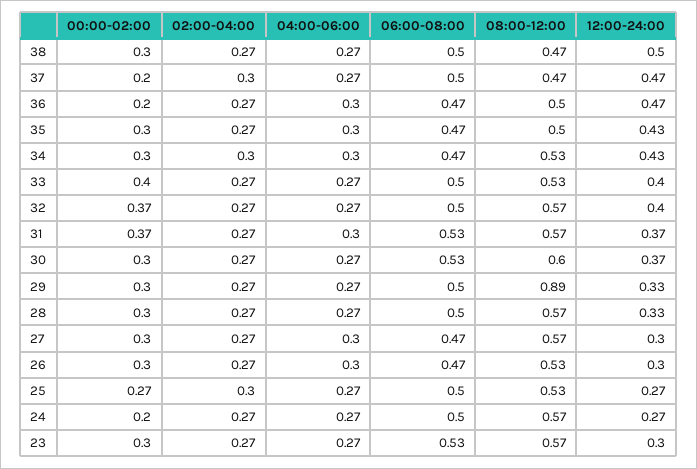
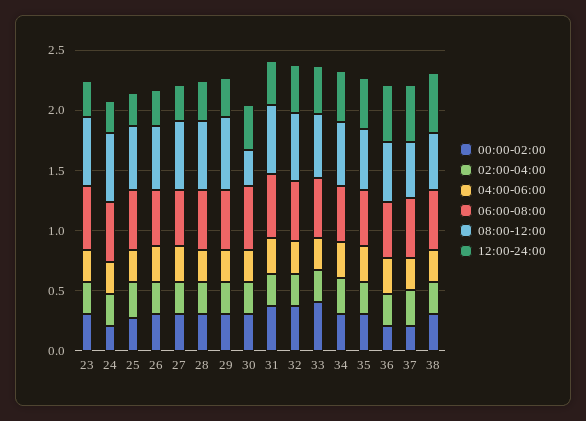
08:00-12:00, 30: 0.6 -> 0.3
08:00-12:00, 29: 0.89 -> 0.6

